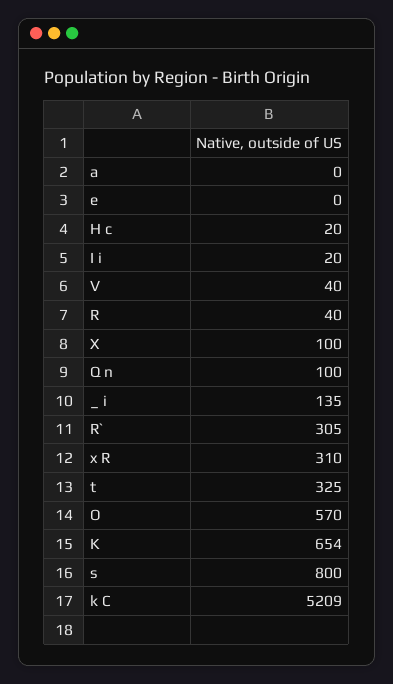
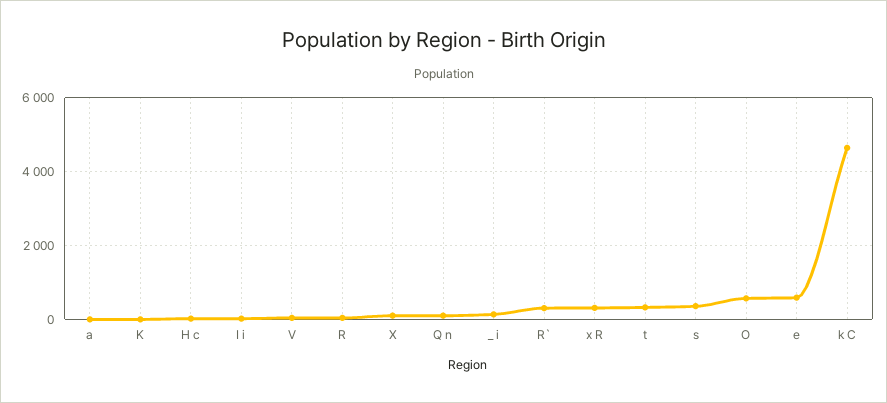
e: 0 -> 600
K: 654 -> 0
s: 800 -> 400
k C: 5209 -> 4600

